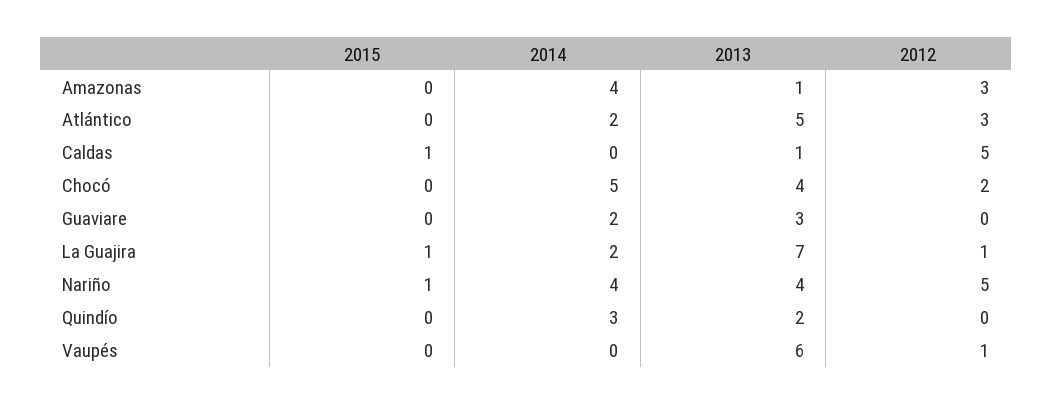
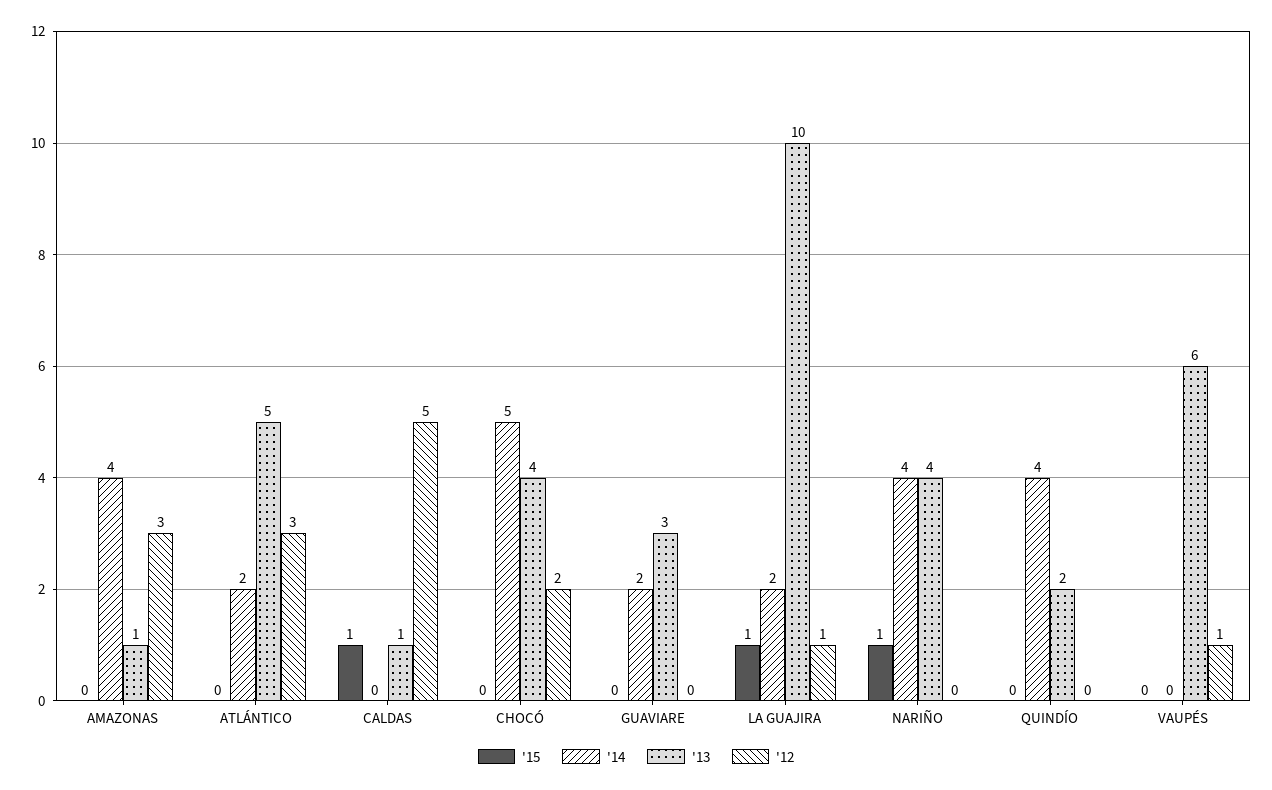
2013, La Guajira: 7 -> 10
2012, Nariño: 5 -> 0
2014, Quindío: 3 -> 4

